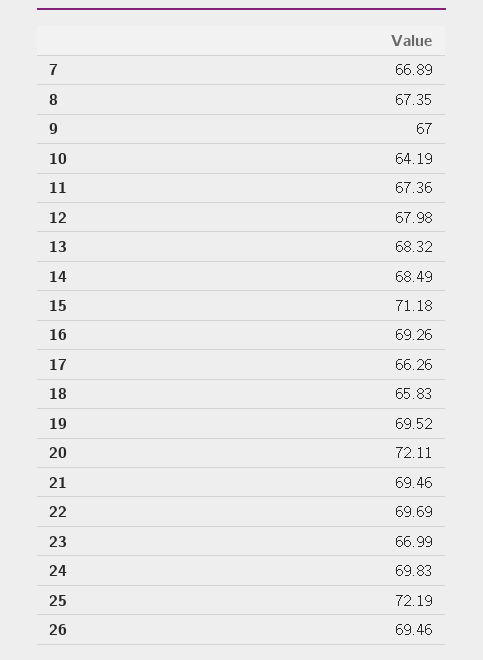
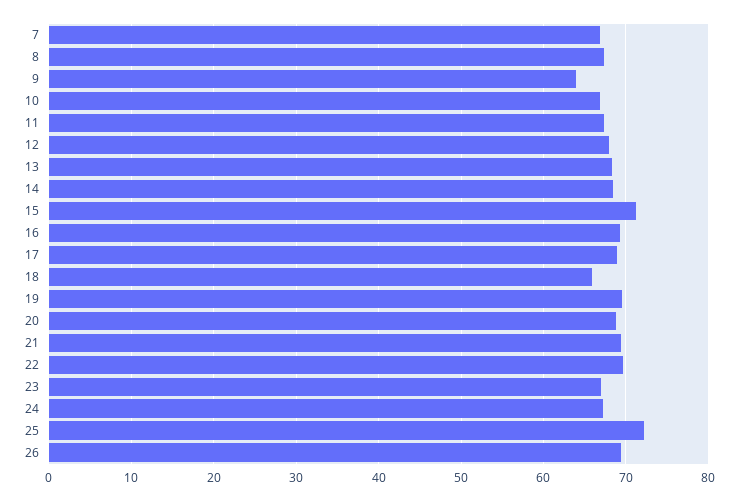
9: 67 -> 64
10: 64.19 -> 67
17: 66.26 -> 69
20: 72.11 -> 69
24: 69.83 -> 67

